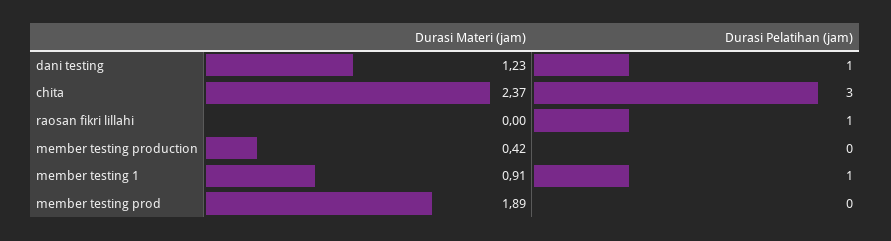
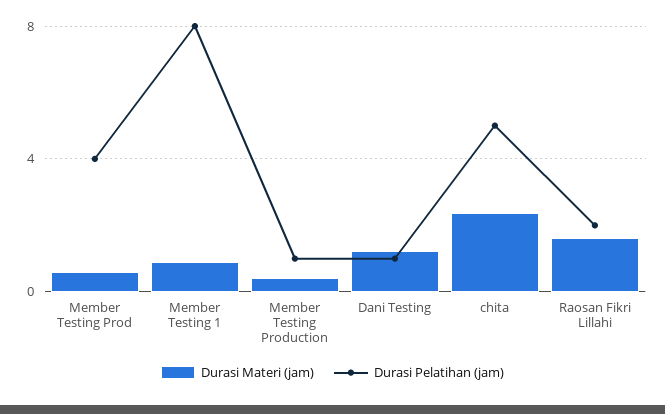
Durasi Pelatihan (jam), chita: 3 -> 5
Durasi Materi (jam), raosan fikri lillahi: 0 -> 1.5
Durasi Pelatihan (jam), raosan fikri lillahi: 1 -> 2
Durasi Pelatihan (jam), member testing production: 0 -> 1
Durasi Pelatihan (jam), member testing 1: 1 -> 8
Durasi Materi (jam), member testing prod: 1.89 -> 0.5
Durasi Pelatihan (jam), member testing prod: 0 -> 4

